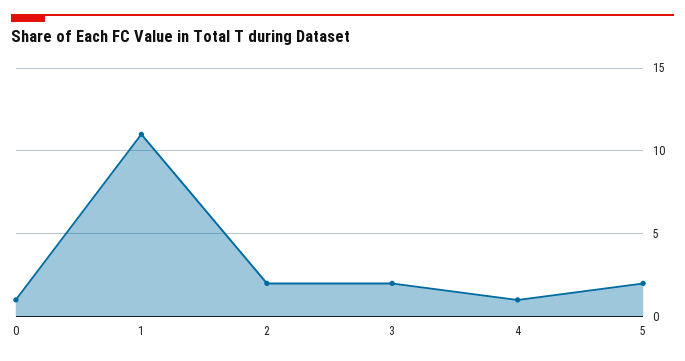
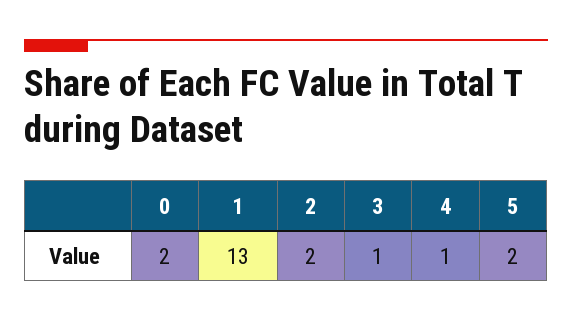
0: 1 -> 2
1: 11 -> 13
3: 2 -> 1

